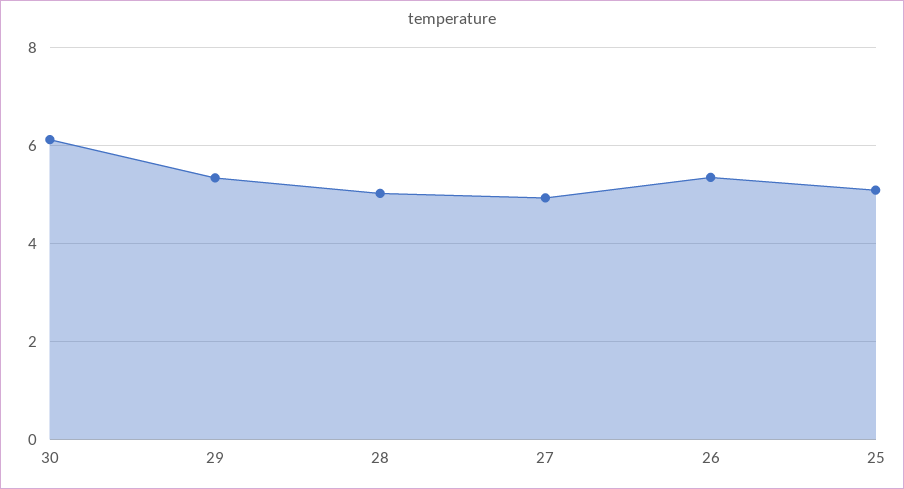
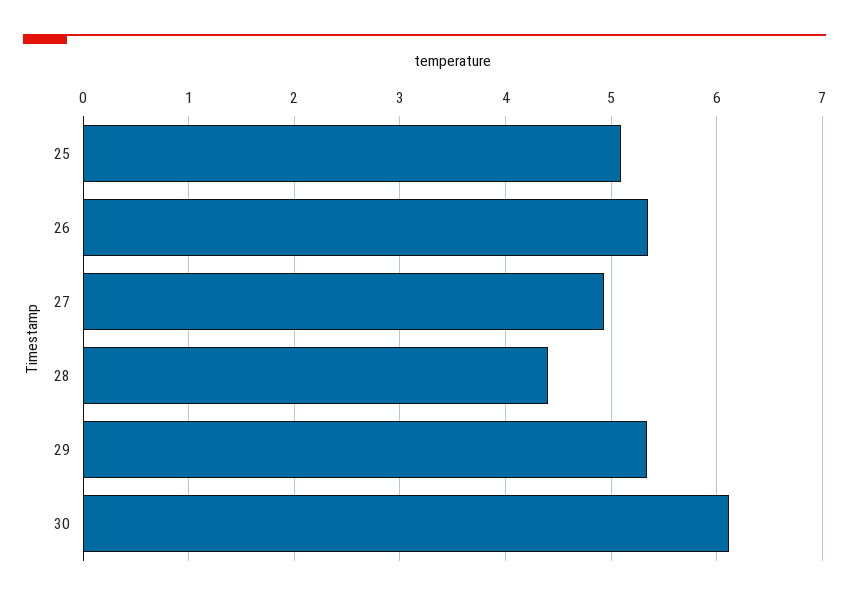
28: 5 -> 4.4

